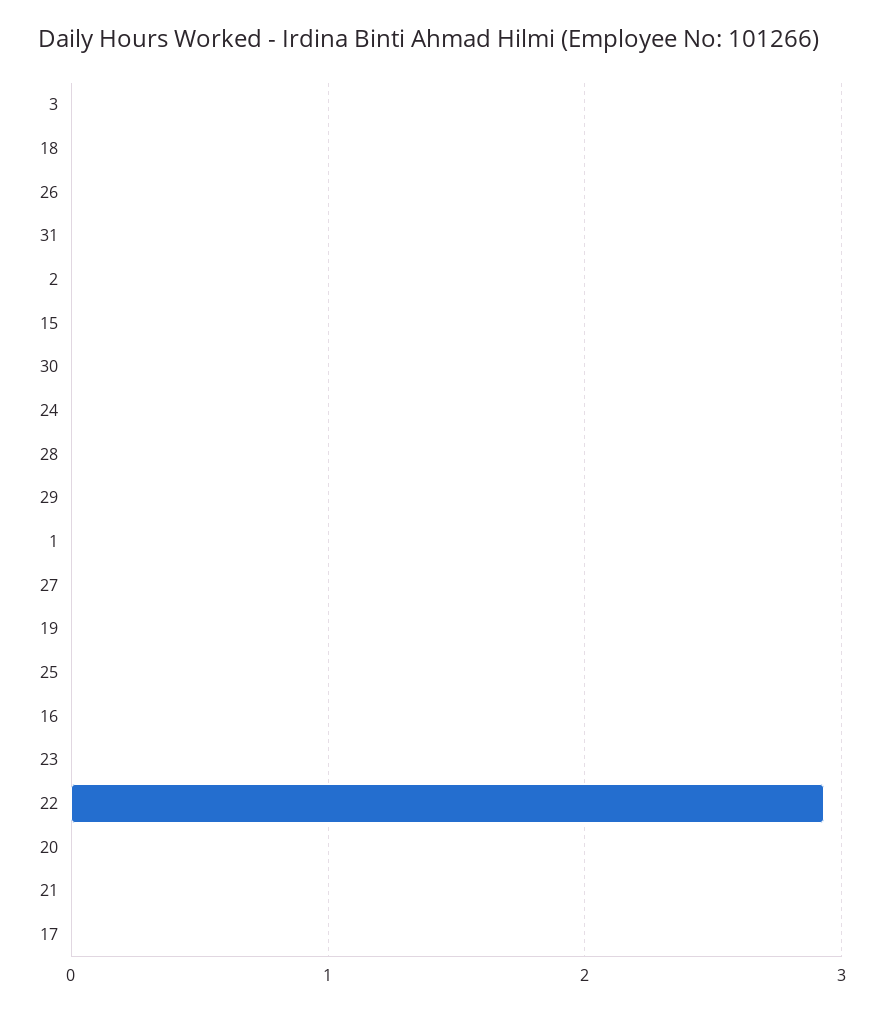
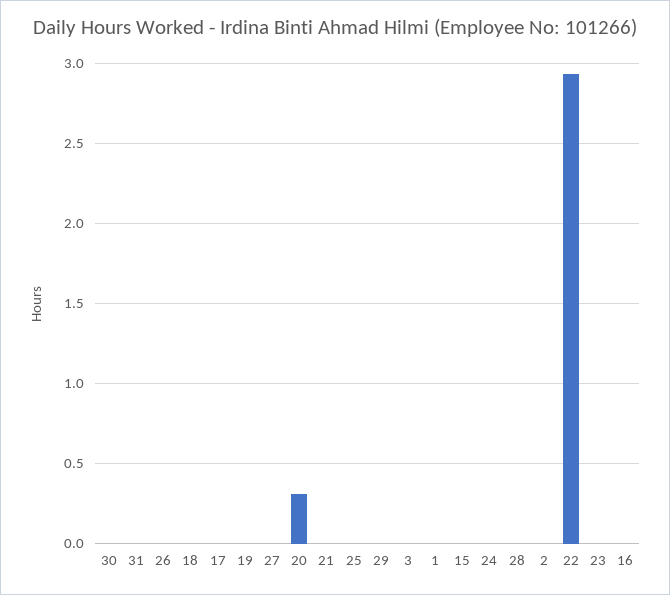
20: 0 -> 0.3

